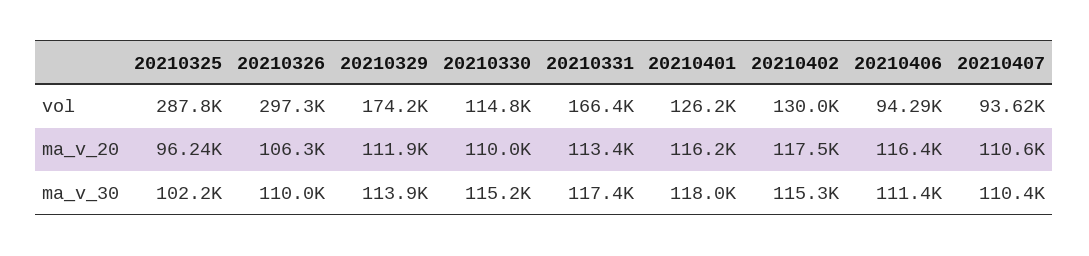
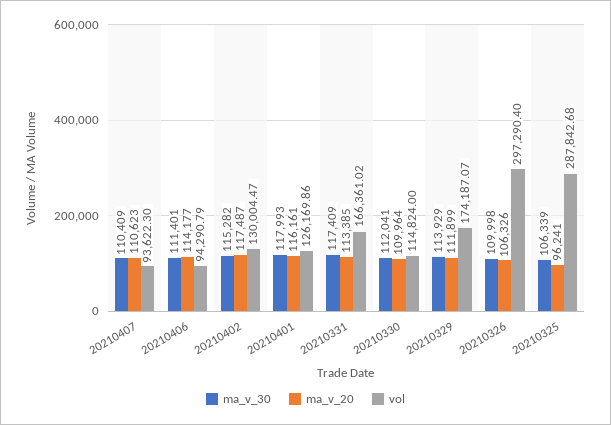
ma_v_20, 20210406: 116400 -> 114177
ma_v_30, 20210325: 102200 -> 106339
ma_v_30, 20210330: 115200 -> 112041

